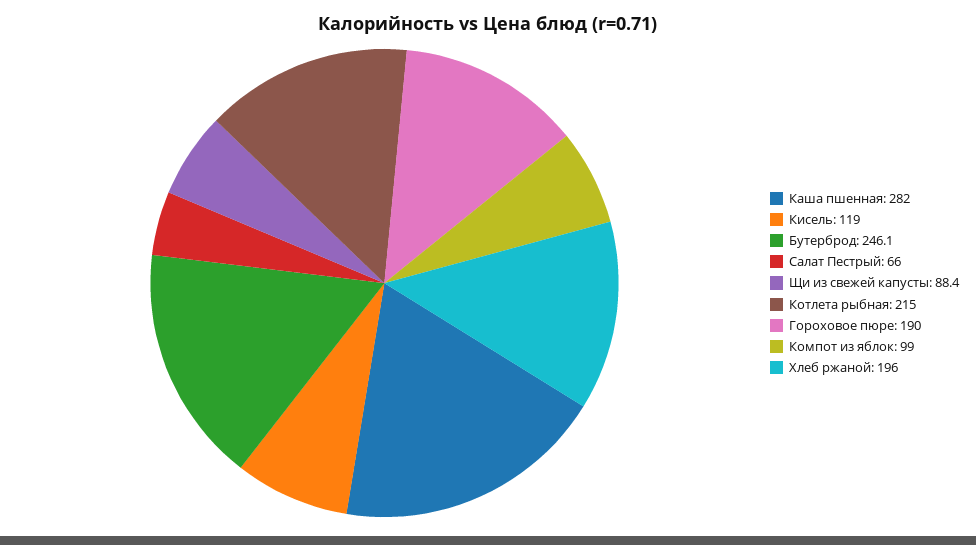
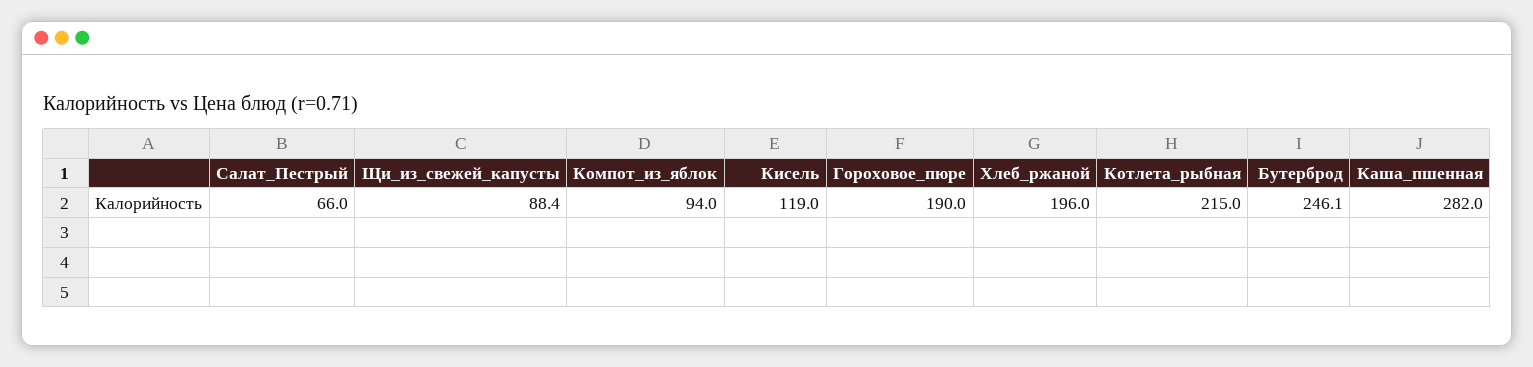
Компот из яблок: 99 -> 94

